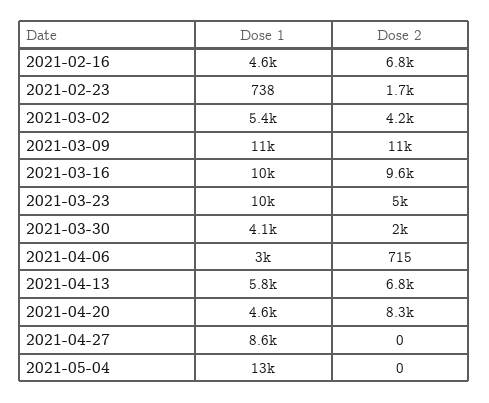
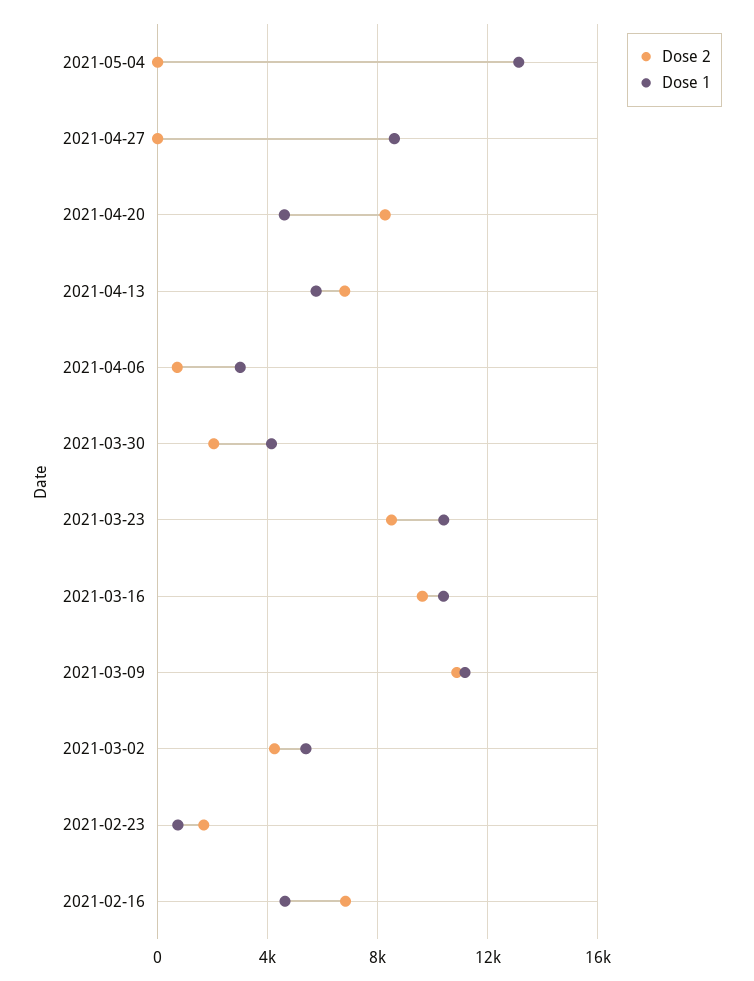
Dose 2, 2021-03-23: 5000 -> 8500

